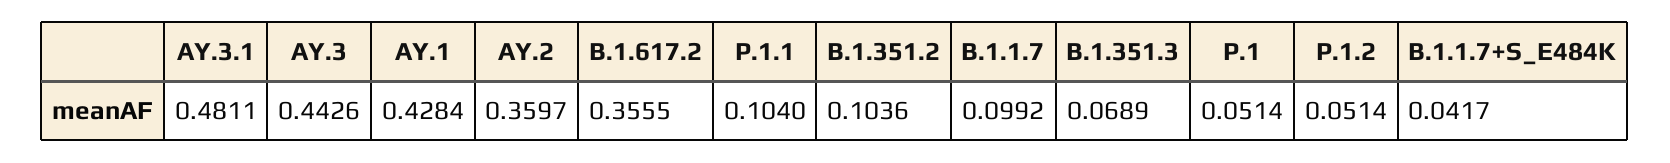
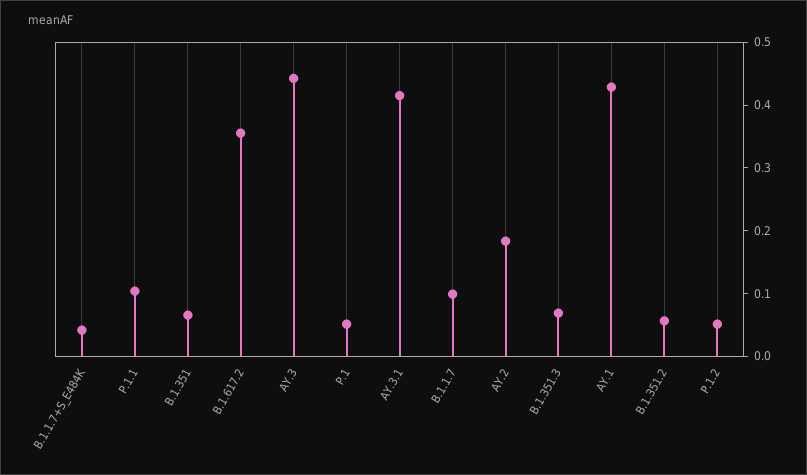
AY.3.1: 0.4811 -> 0.42
AY.2: 0.3597 -> 0.18
B.1.351.2: 0.1036 -> 0.06
B.1.351: none -> 0.06

